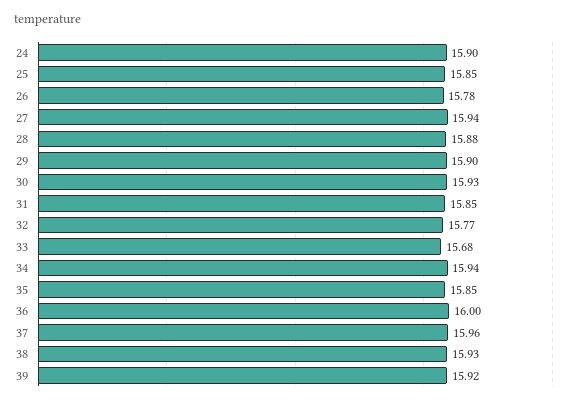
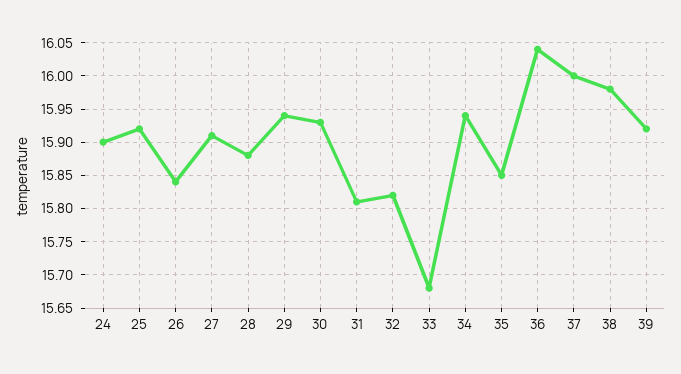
25: 15.85 -> 15.92
26: 15.78 -> 15.84
27: 15.94 -> 15.91
29: 15.9 -> 15.94
31: 15.85 -> 15.81
32: 15.77 -> 15.82
36: 16 -> 16.04
37: 15.96 -> 16
38: 15.93 -> 15.98

